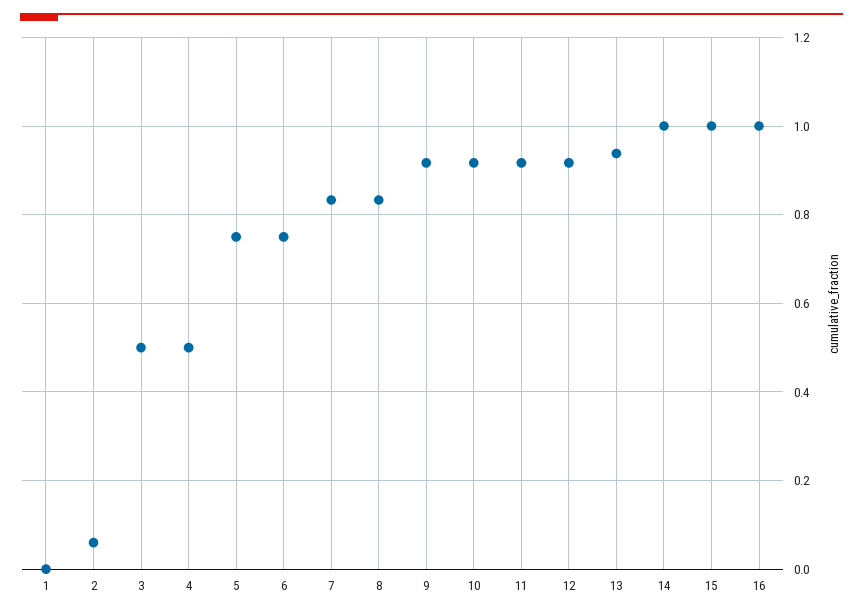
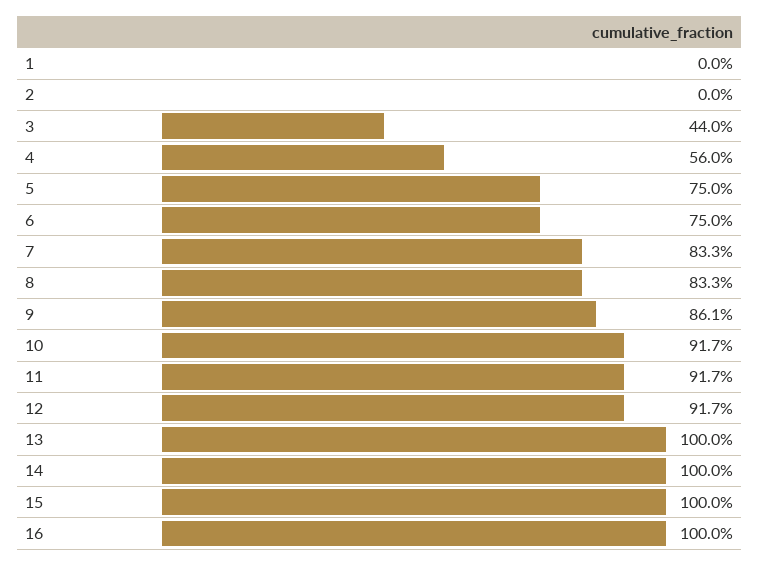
2: 0.06 -> 0
3: 0.5 -> 0.44
4: 0.5 -> 0.56
9: 0.92 -> 0.861
13: 0.94 -> 1

